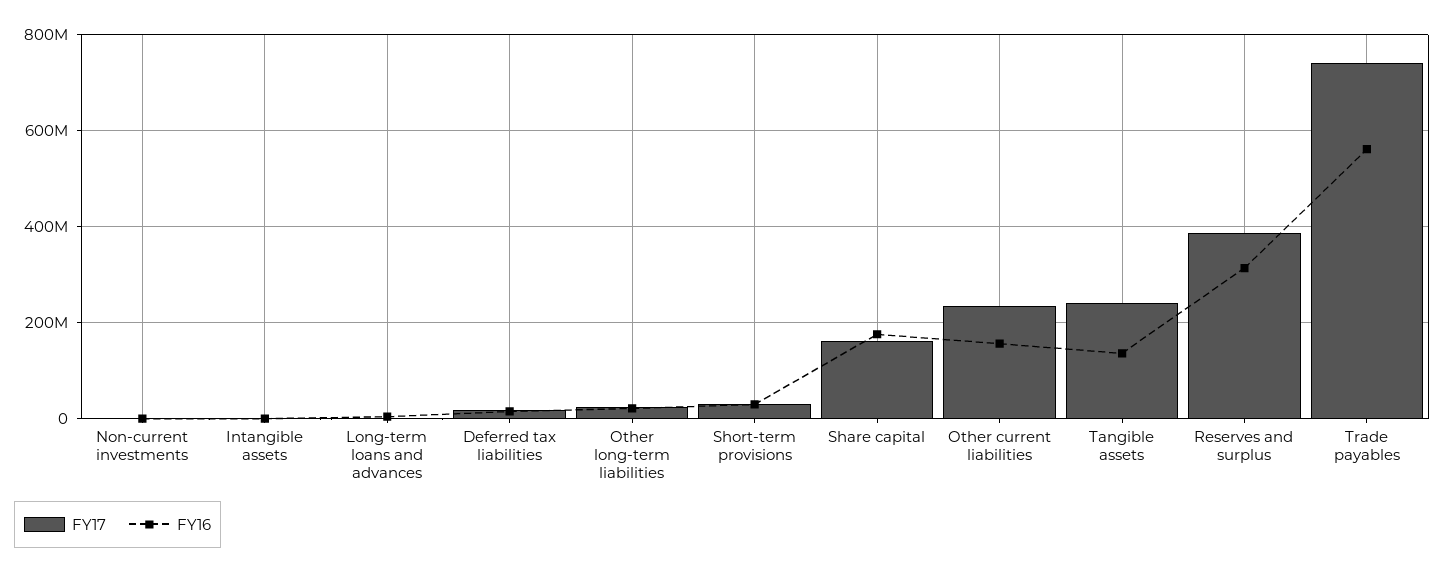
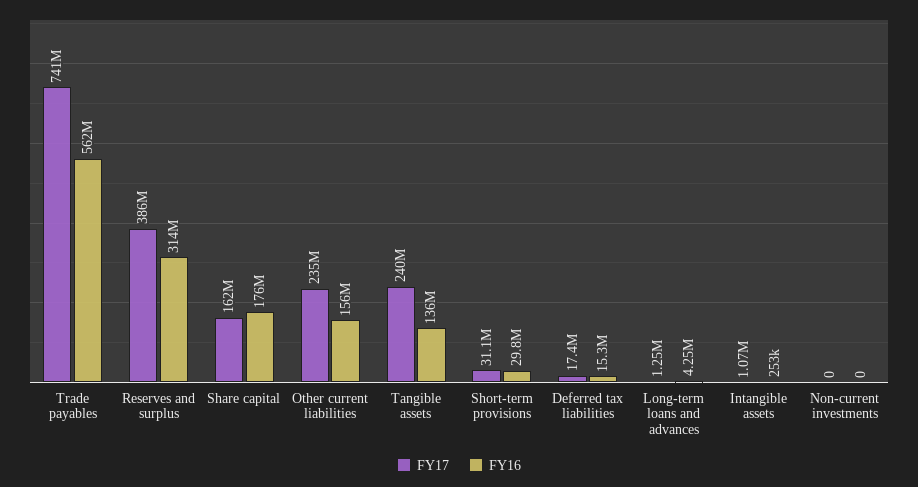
FY17, Other long-term liabilities: 20000000 -> none
FY16, Other long-term liabilities: 20000000 -> none

